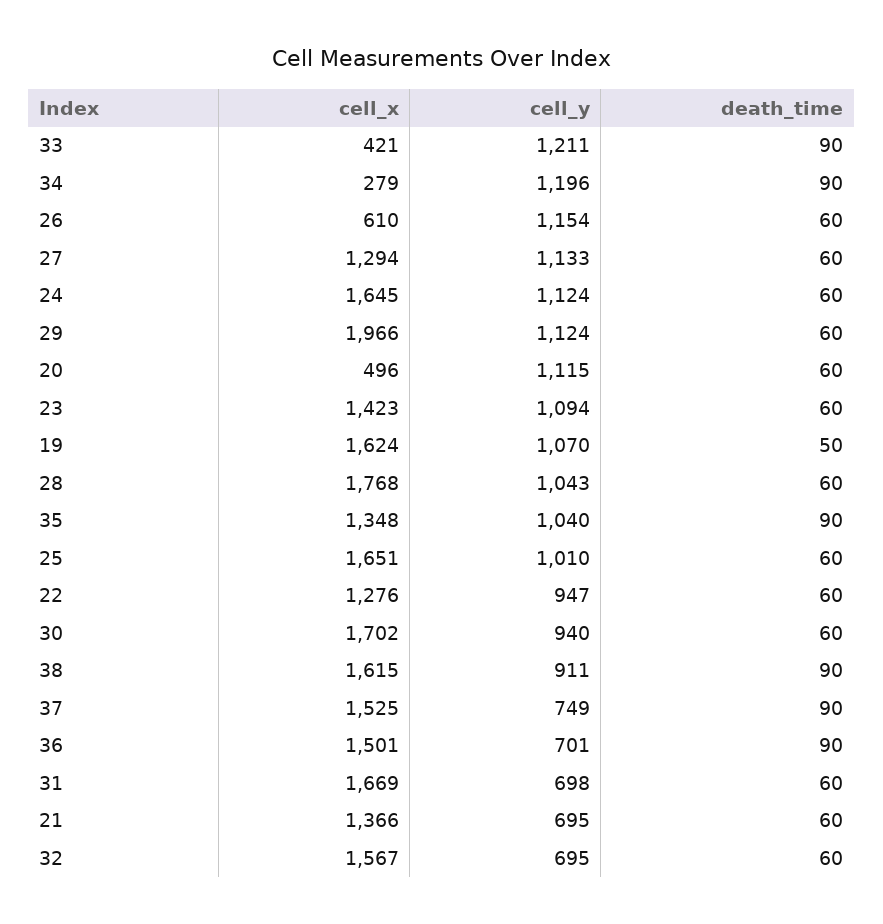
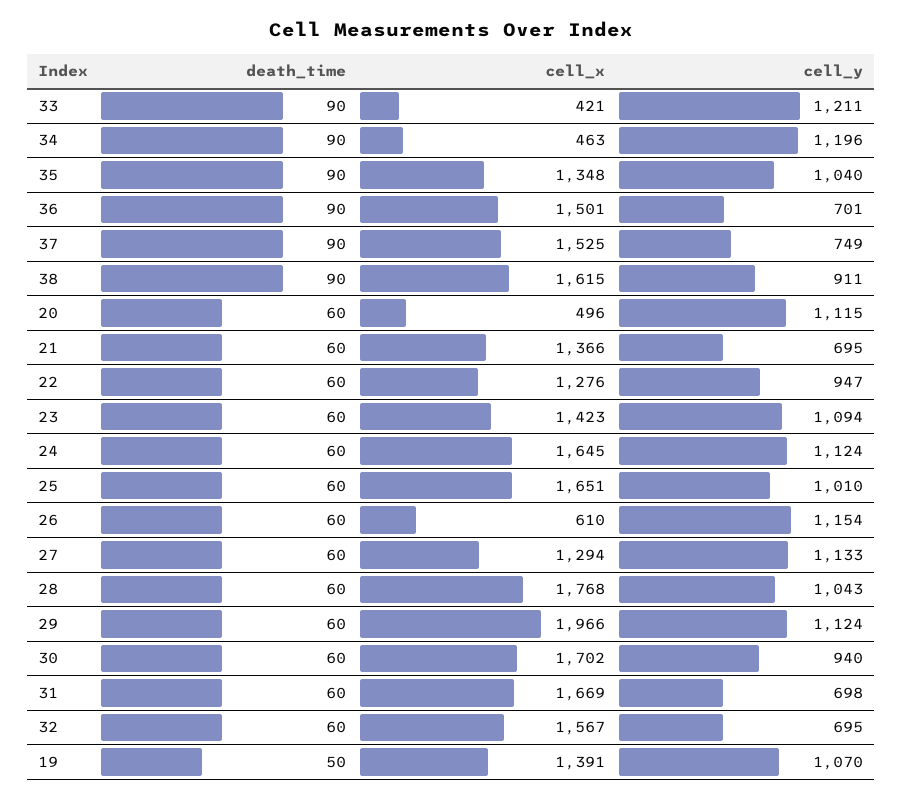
cell_x, 34: 279 -> 463
cell_x, 19: 1624 -> 1391

